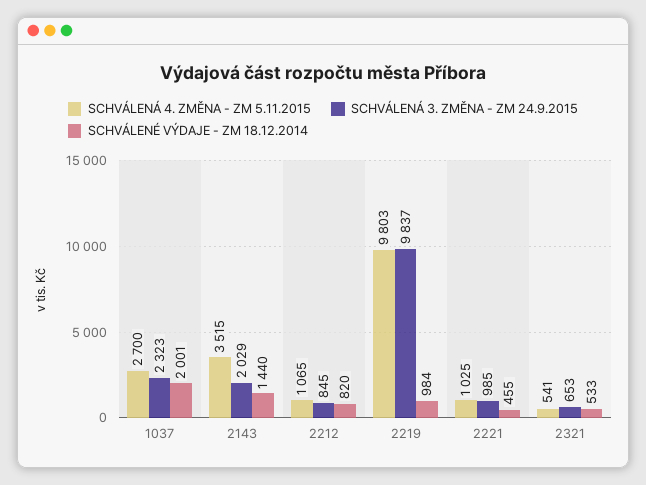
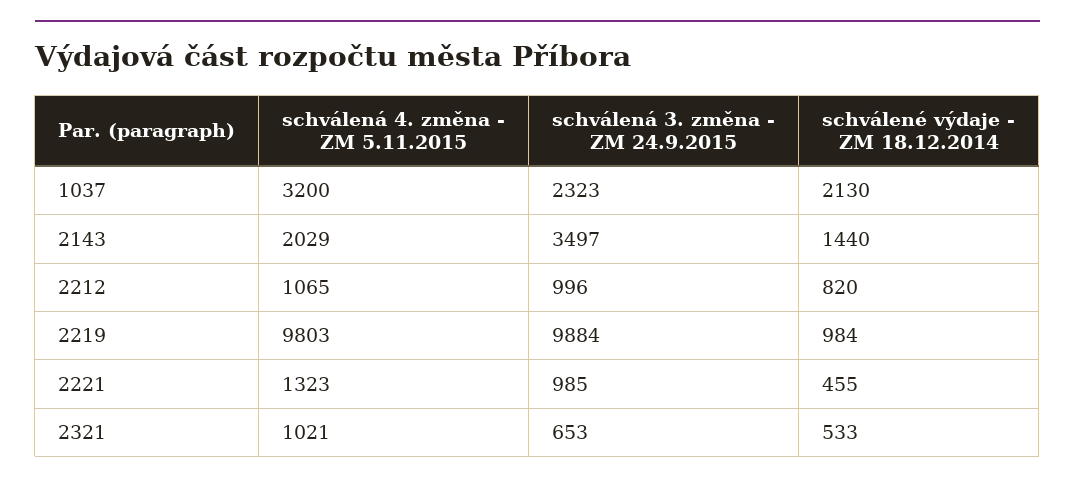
SCHVÁLENÁ 4. ZMĚNA - ZM 5.11.2015, 1037: 2700 -> 3200
SCHVÁLENÉ VÝDAJE - ZM 18.12.2014, 1037: 2001 -> 2130
SCHVÁLENÁ 4. ZMĚNA - ZM 5.11.2015, 2143: 3515 -> 2029
SCHVÁLENÁ 3. ZMĚNA - ZM 24.9.2015, 2143: 2029 -> 3497
SCHVÁLENÁ 3. ZMĚNA - ZM 24.9.2015, 2212: 845 -> 996
SCHVÁLENÁ 3. ZMĚNA - ZM 24.9.2015, 2219: 9837 -> 9884
SCHVÁLENÁ 4. ZMĚNA - ZM 5.11.2015, 2221: 1025 -> 1323
SCHVÁLENÁ 4. ZMĚNA - ZM 5.11.2015, 2321: 541 -> 1021

